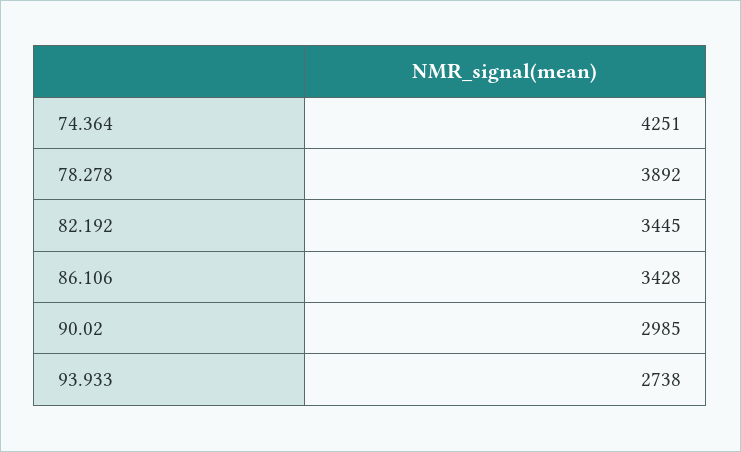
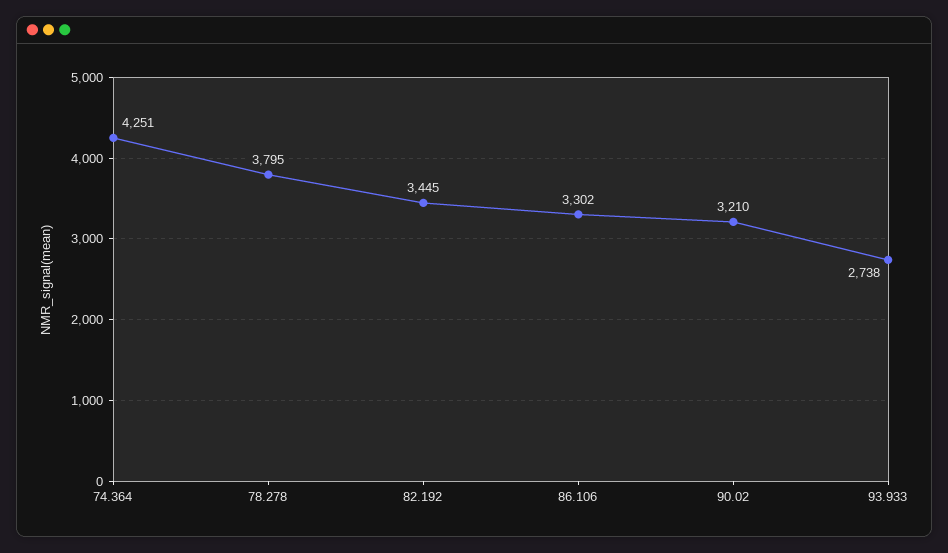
78.278: 3892 -> 3795
86.106: 3428 -> 3302
90.02: 2985 -> 3210

